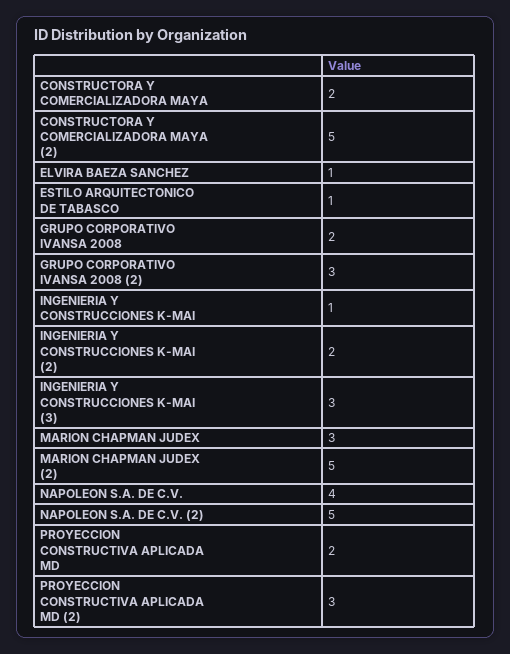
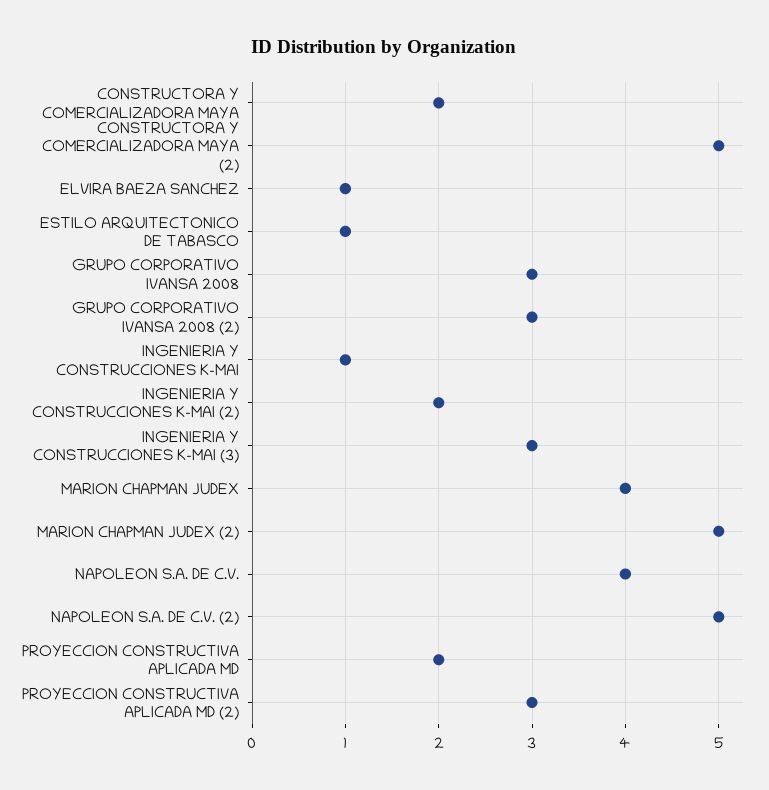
GRUPO CORPORATIVO IVANSA 2008: 2 -> 3
MARION CHAPMAN JUDEX: 3 -> 4

